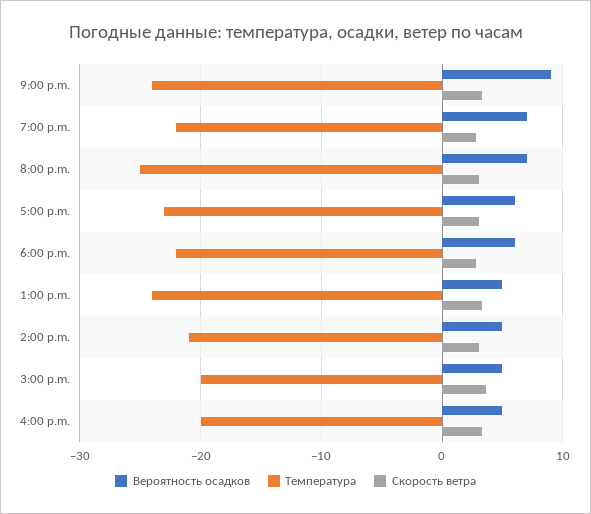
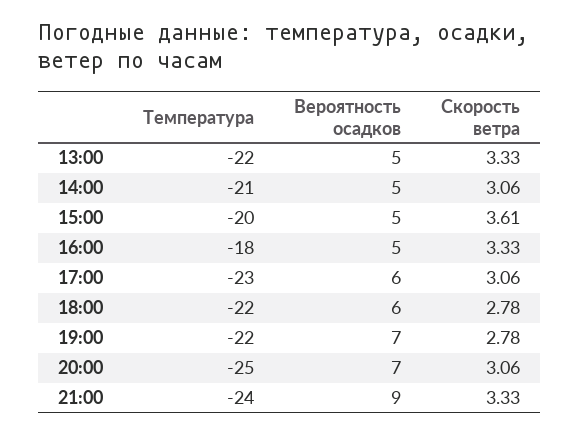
Температура, 1:00 p.m.: -24 -> -22
Температура, 4:00 p.m.: -20 -> -18

